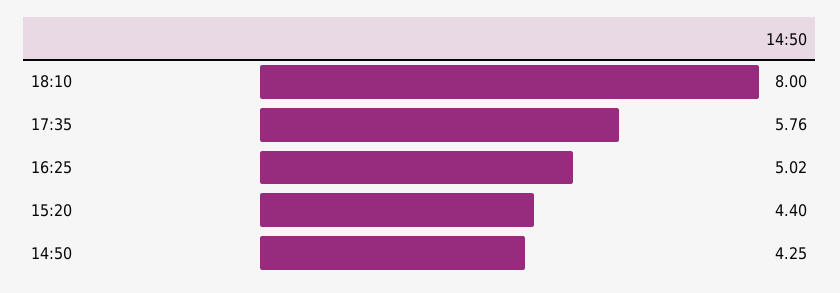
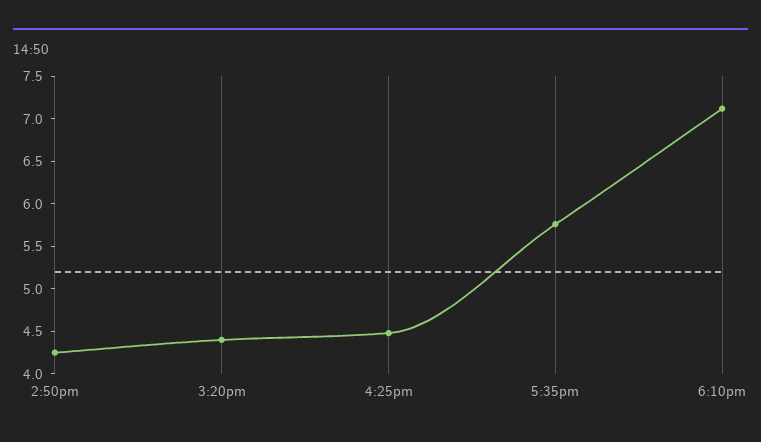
18:10: 8 -> 7.1
16:25: 5.02 -> 4.5

